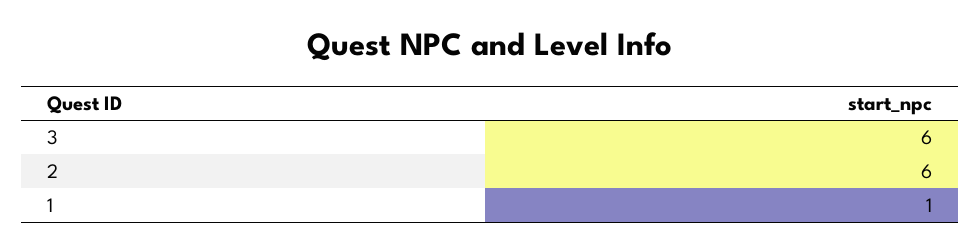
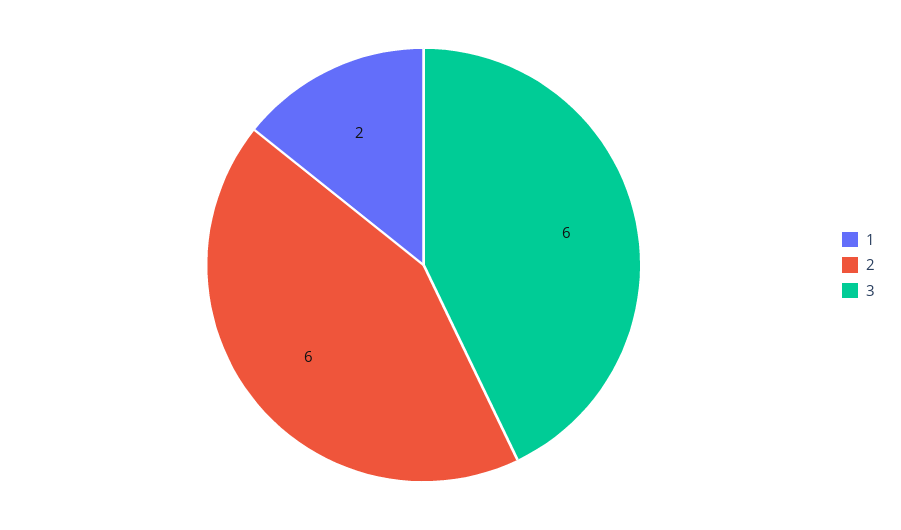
1: 1 -> 2

